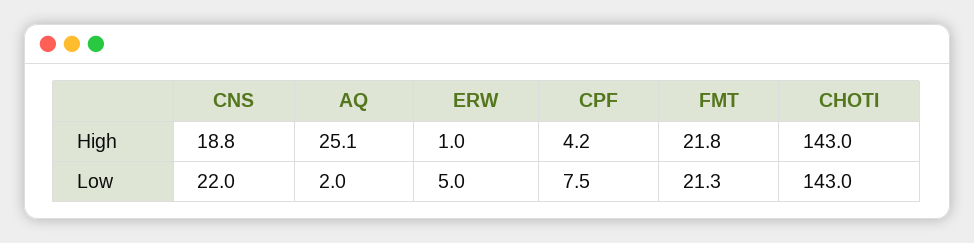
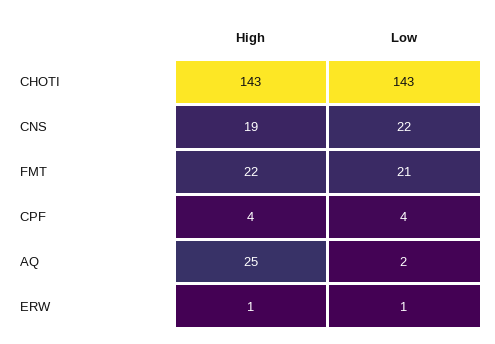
ERW, Low: 5 -> 1
CPF, Low: 7.5 -> 4

